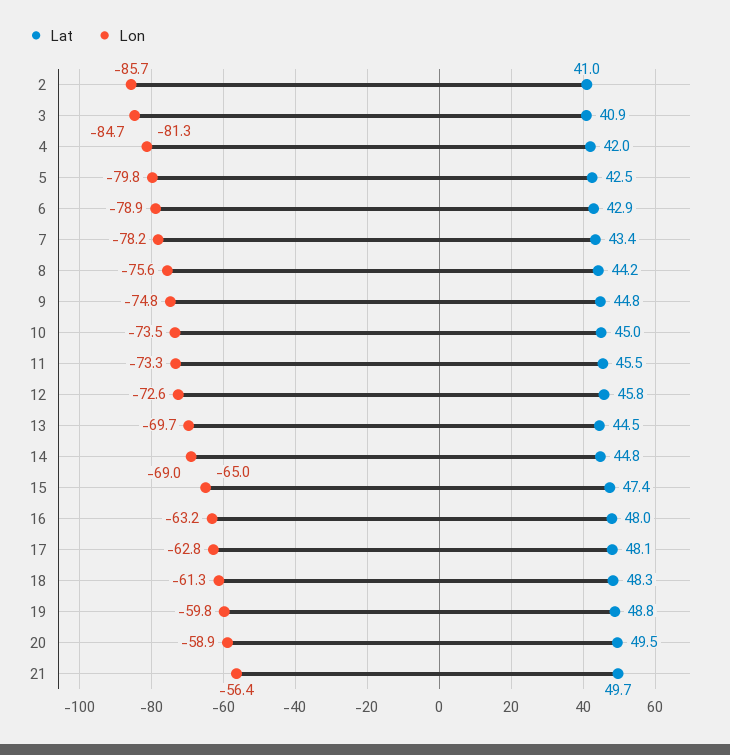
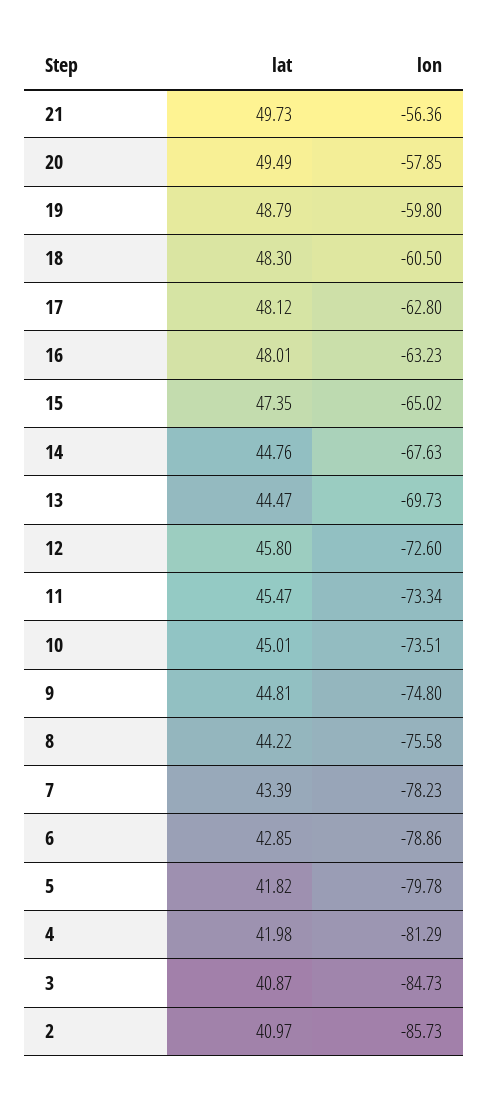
Lat, 5: 42.5 -> 41.82
Lon, 14: -69 -> -67.63
Lon, 18: -61.3 -> -60.5
Lon, 20: -58.9 -> -57.85

